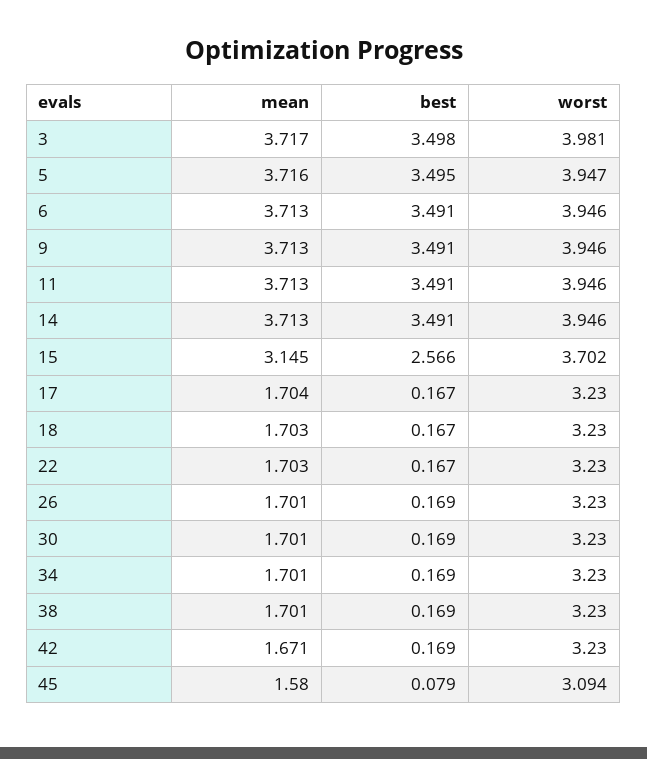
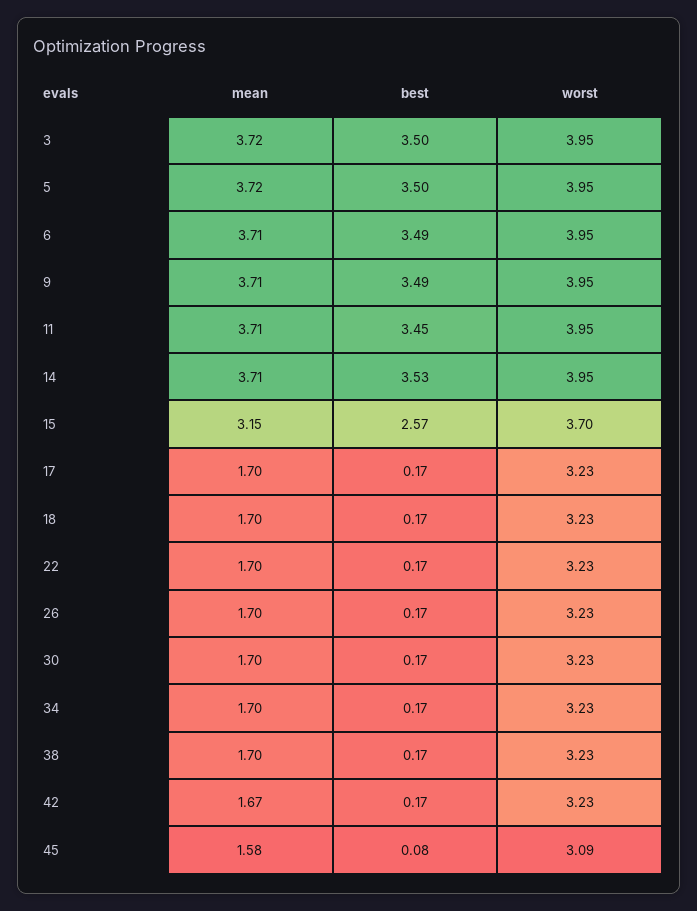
worst, 3: 3.981 -> 3.95
best, 11: 3.491 -> 3.45
best, 14: 3.491 -> 3.53

